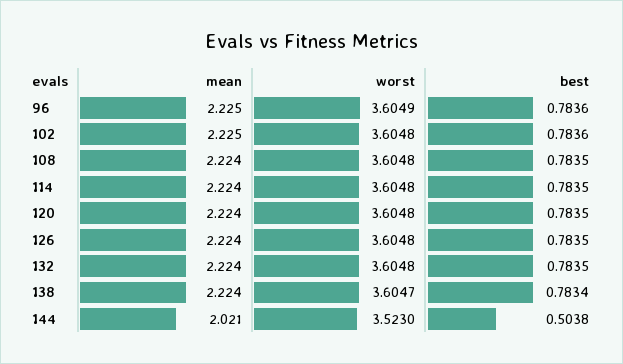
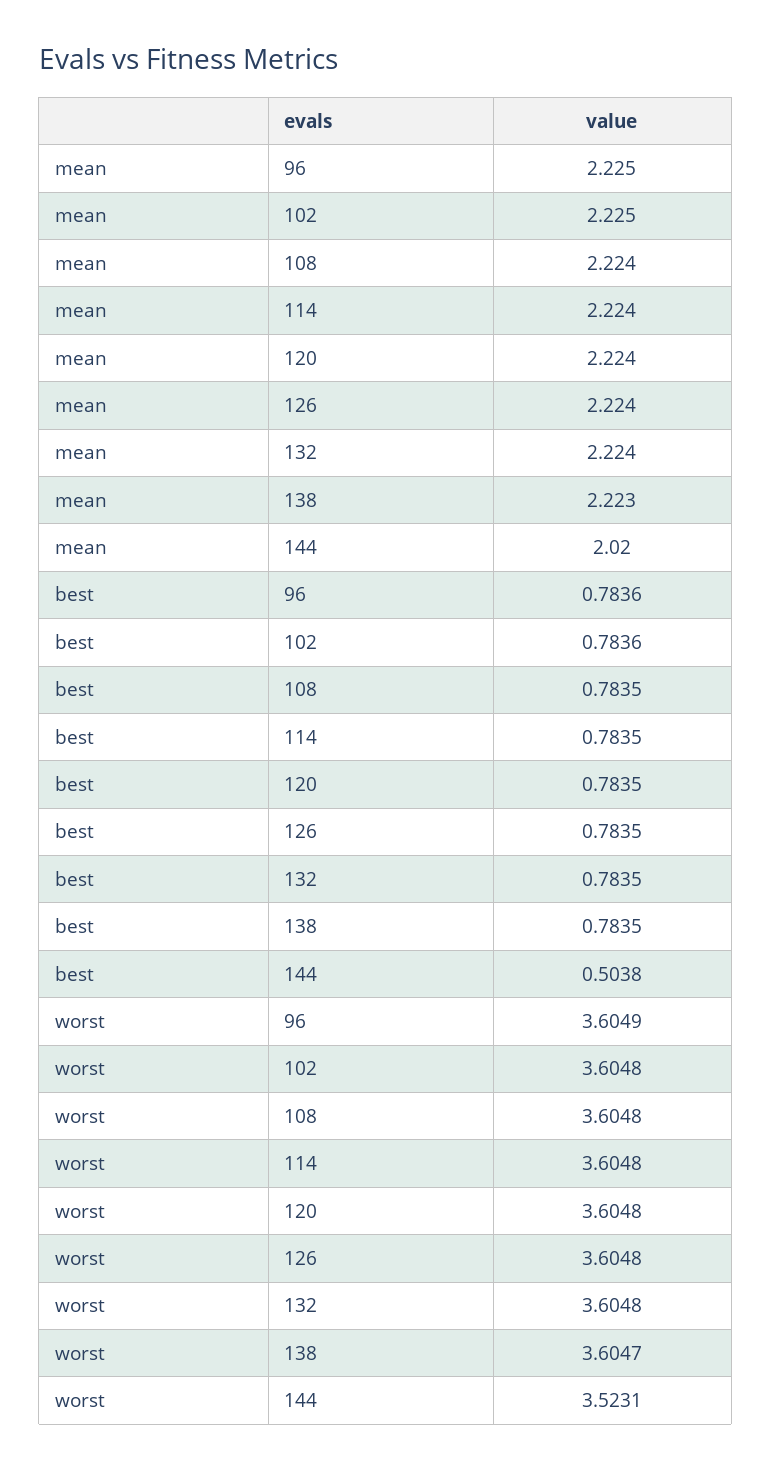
mean, 138: 2.224 -> 2.223
best, 138: 0.7834 -> 0.7835
mean, 144: 2.021 -> 2.02
worst, 144: 3.523 -> 3.5231

